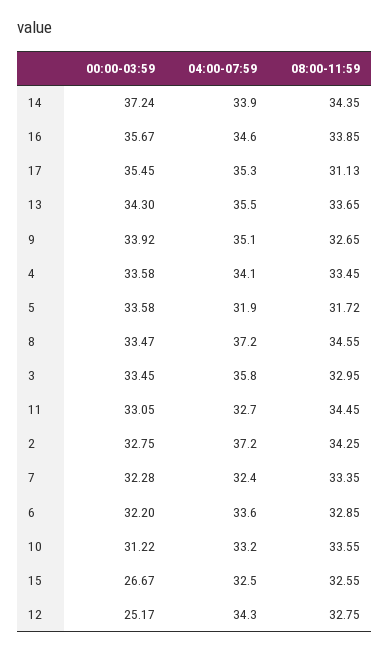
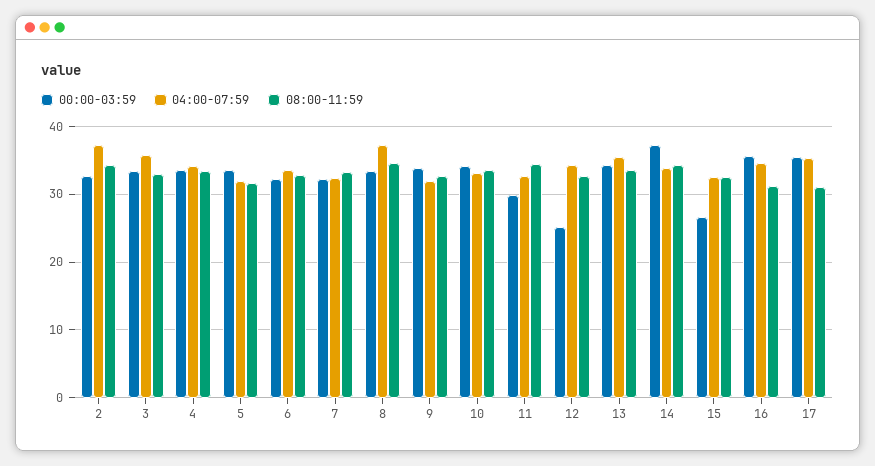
08:00-11:59, 16: 33.85 -> 31
04:00-07:59, 9: 35.1 -> 32
00:00-03:59, 11: 33.05 -> 30
00:00-03:59, 10: 31.22 -> 34

